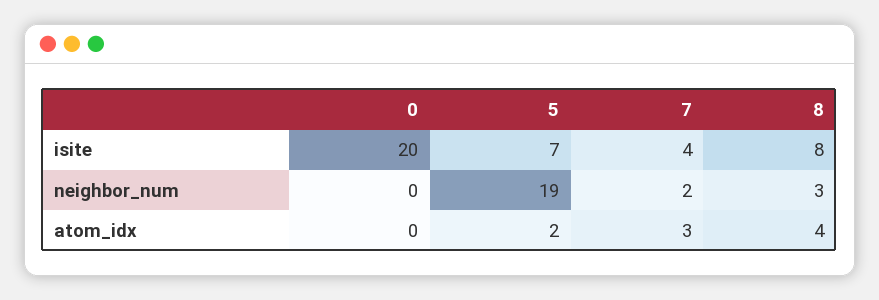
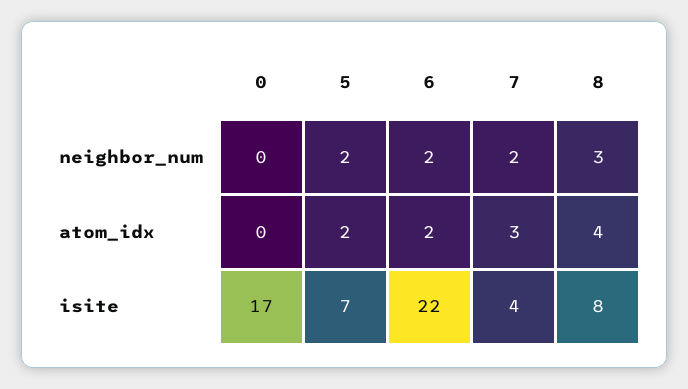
0, isite: 20 -> 17
5, neighbor_num: 19 -> 2
6, neighbor_num: none -> 2
6, atom_idx: none -> 2
6, isite: none -> 22

